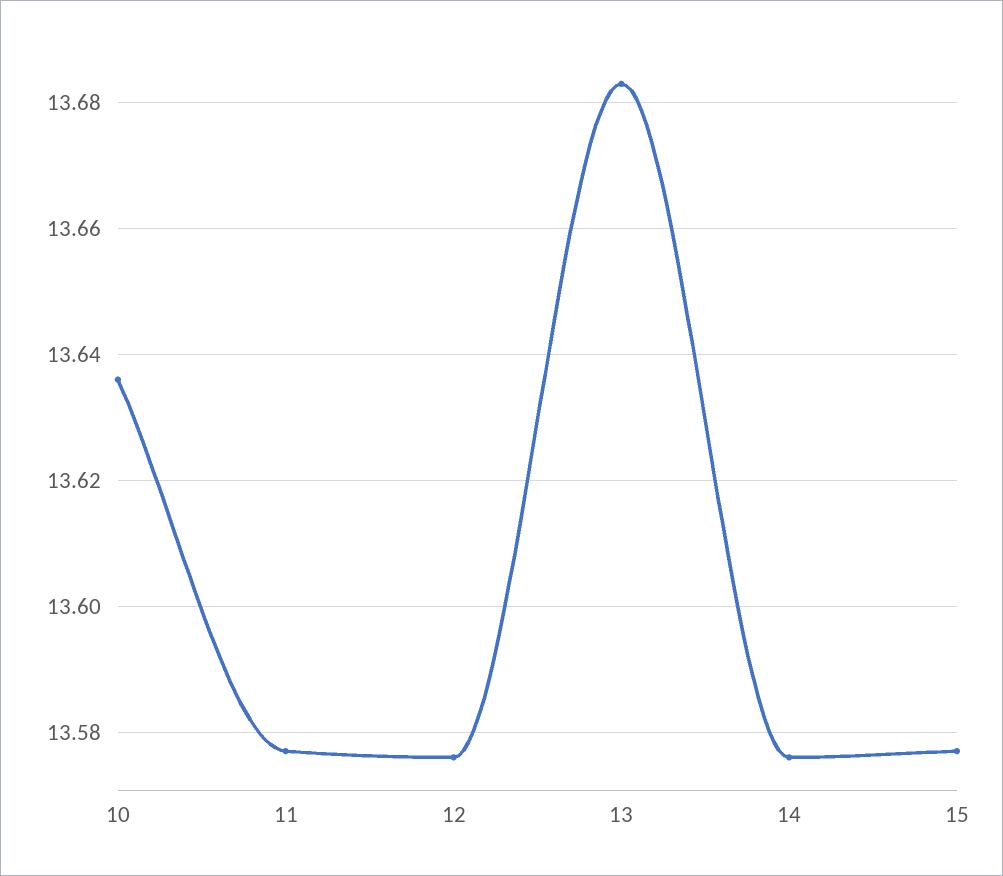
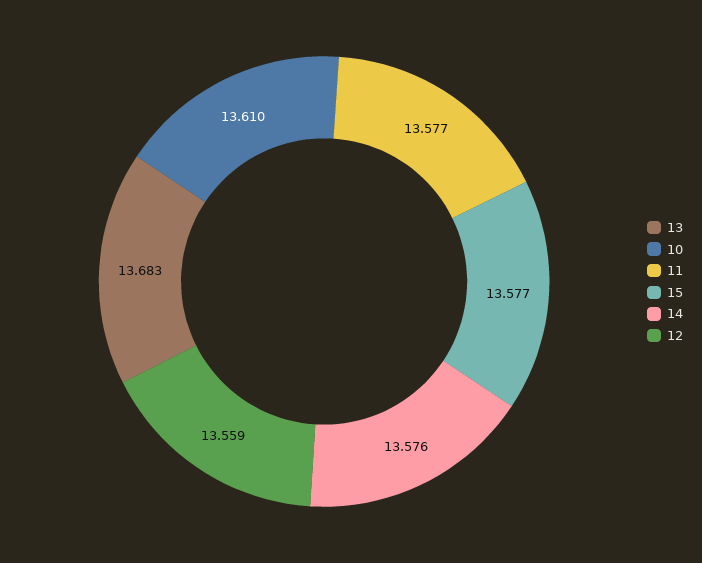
10: 13.635 -> 13.61
12: 13.575 -> 13.559

